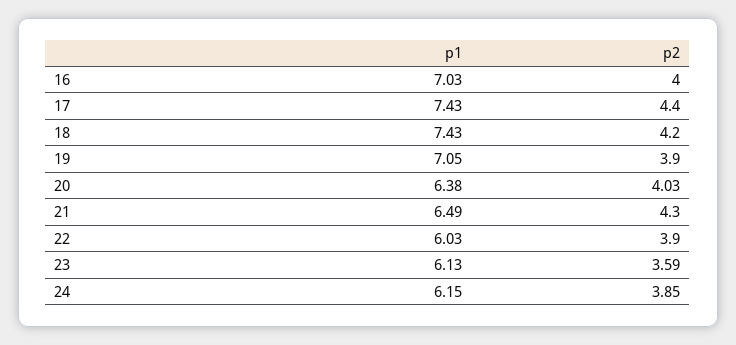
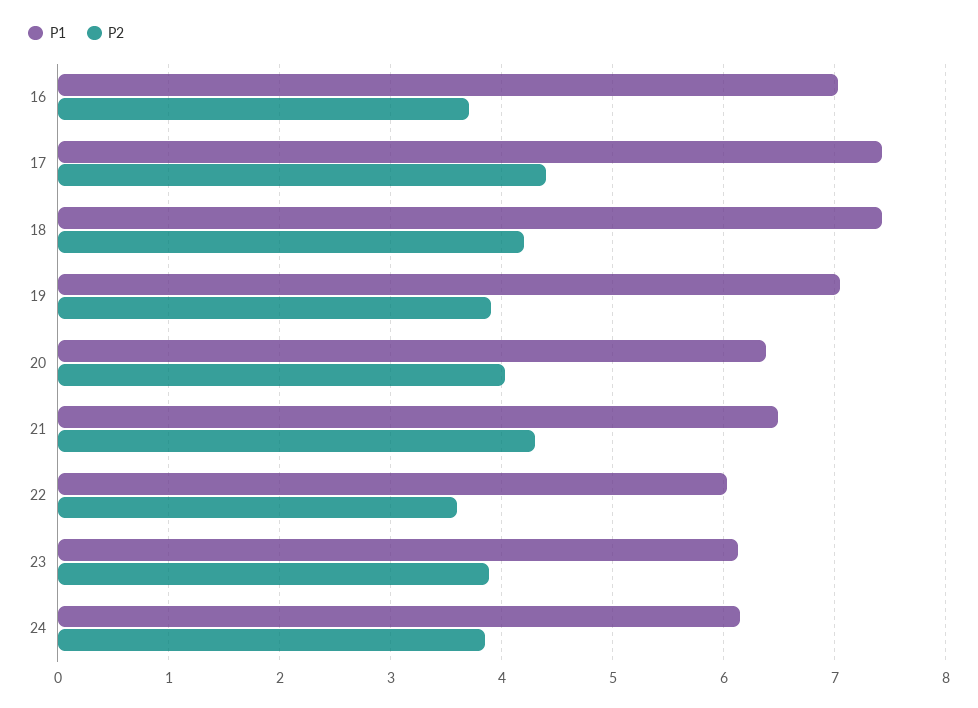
p2, 16: 4 -> 3.7
p2, 22: 3.9 -> 3.6
p2, 23: 3.59 -> 3.9

